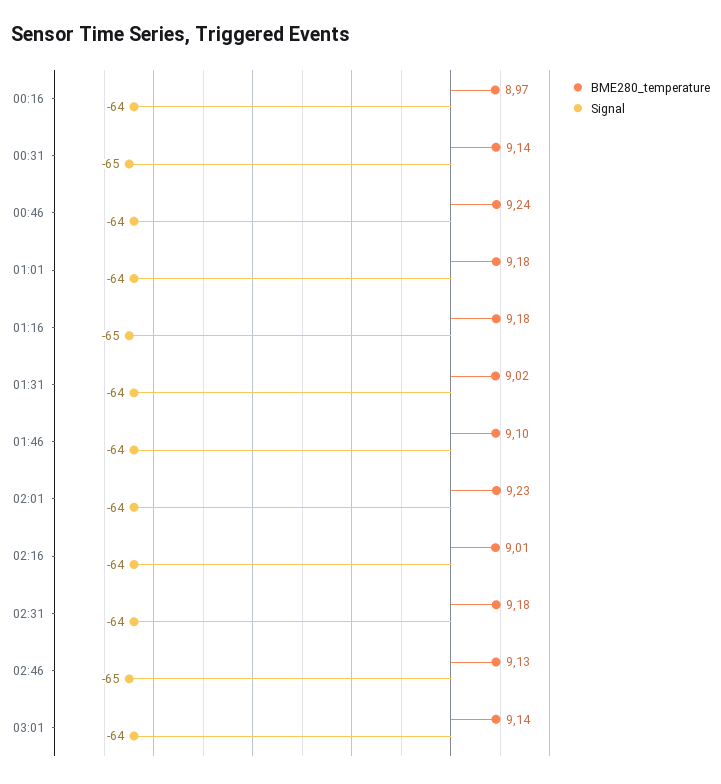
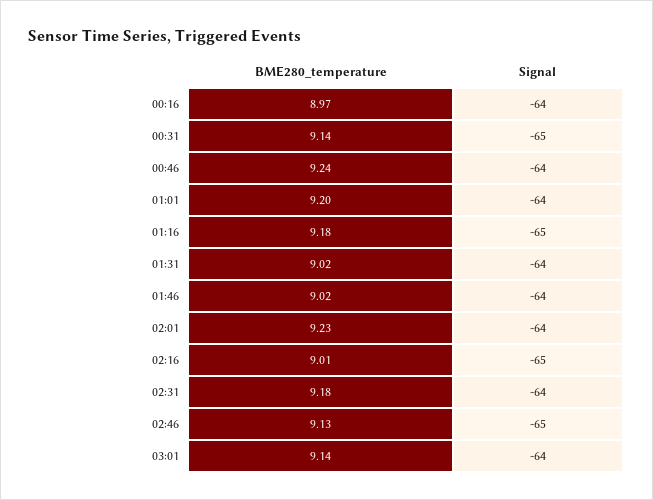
BME280_temperature, 01:01: 9.18 -> 9.2
BME280_temperature, 01:46: 9.1 -> 9.02
Signal, 02:16: -64 -> -65

